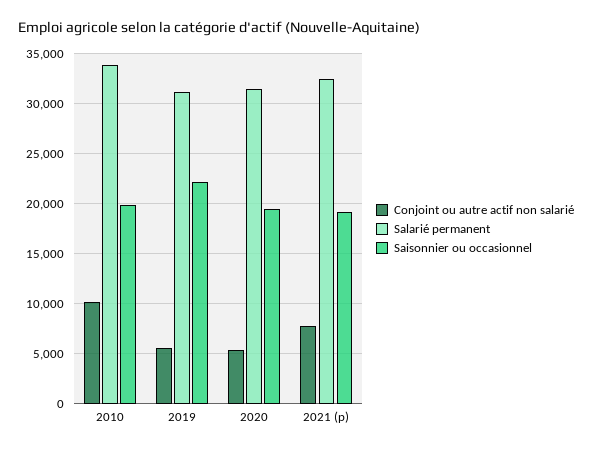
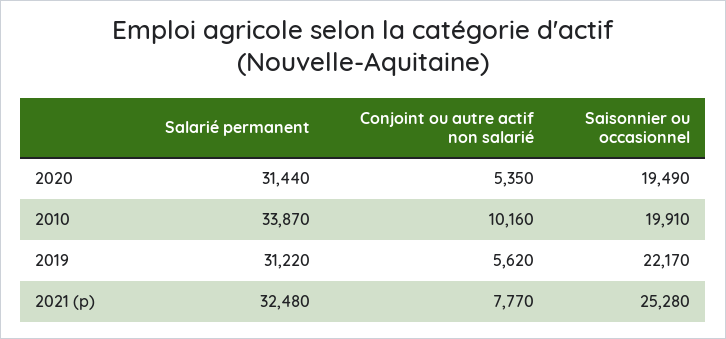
Saisonnier ou occasionnel, 2021 (p): 19000 -> 25280

